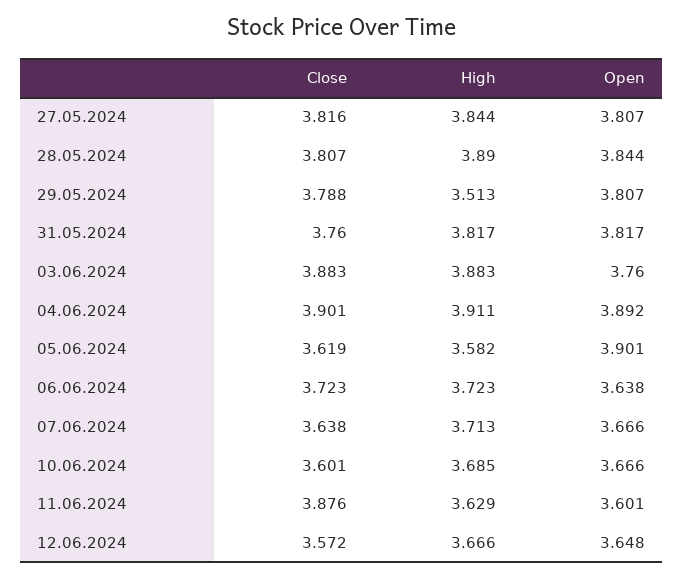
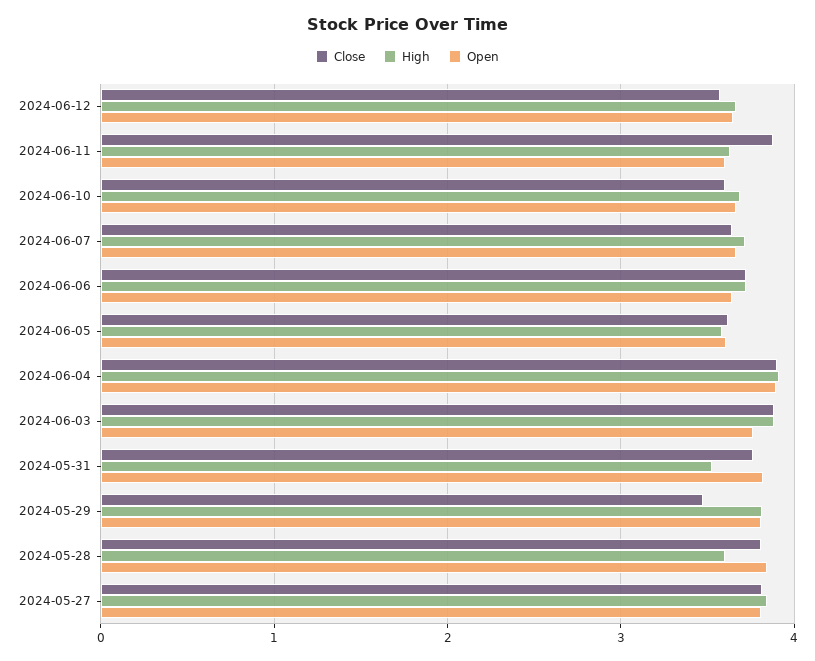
High, 28.05.2024: 3.89 -> 3.6
Close, 29.05.2024: 3.788 -> 3.5
High, 29.05.2024: 3.513 -> 3.8
High, 31.05.2024: 3.817 -> 3.5
Open, 05.06.2024: 3.901 -> 3.6

